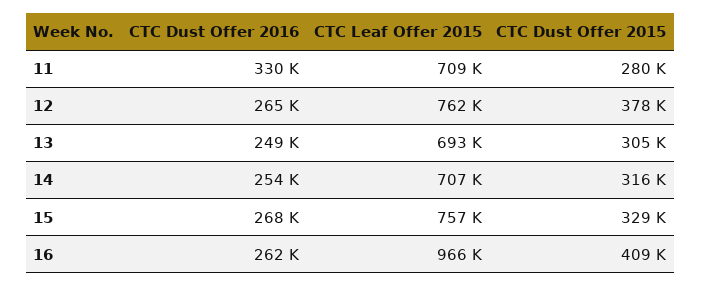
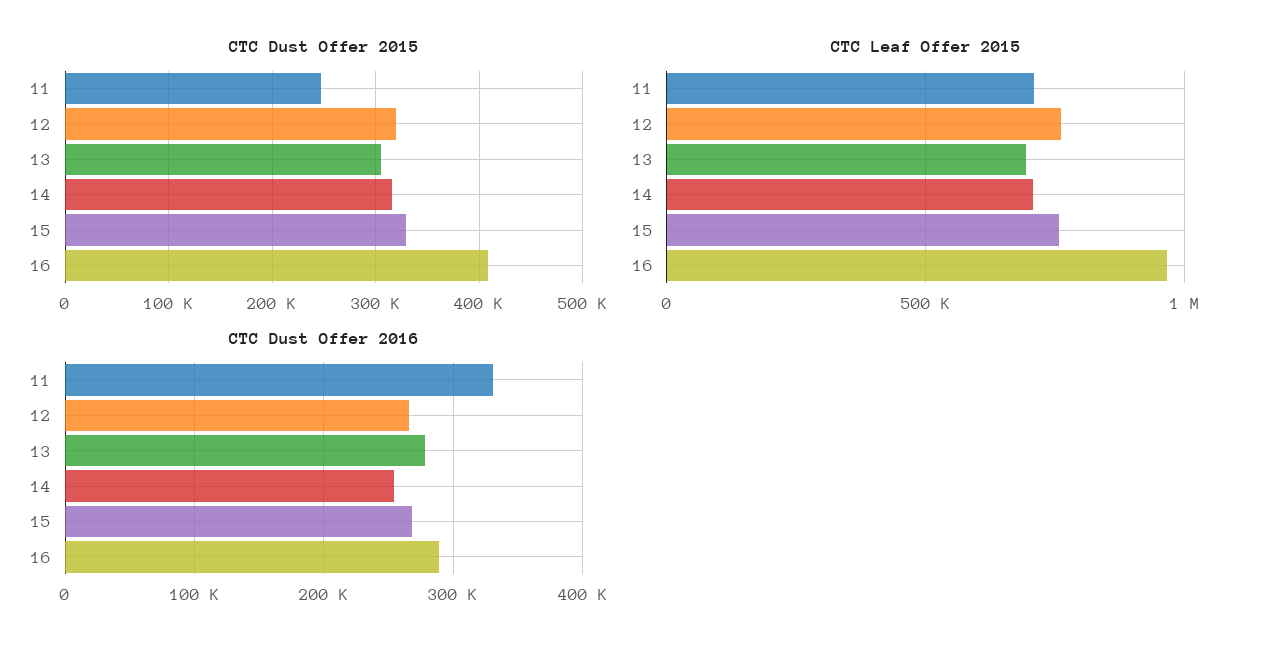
CTC Dust Offer 2015, 11: 280000 -> 250000
CTC Dust Offer 2015, 12: 378000 -> 320000
CTC Dust Offer 2016, 13: 249000 -> 280000
CTC Dust Offer 2016, 16: 262000 -> 290000

